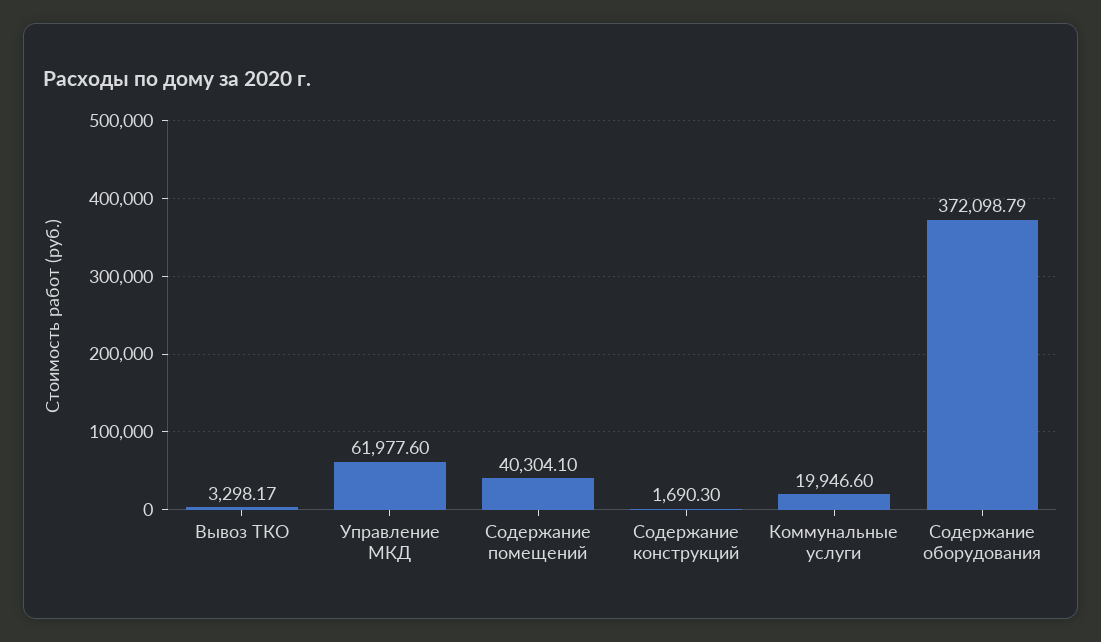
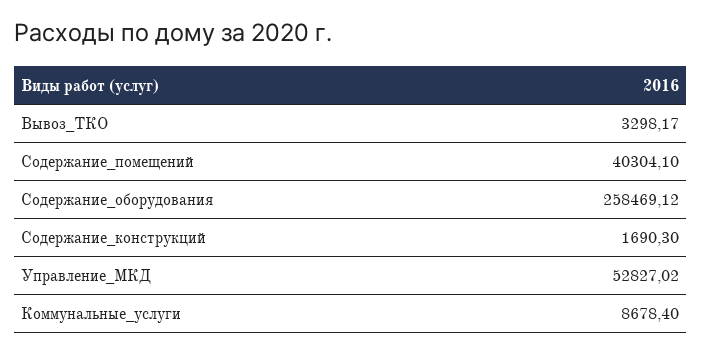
Управление МКД: 61977.6 -> 52827.02
Коммунальные услуги: 19946.6 -> 8678.4
Содержание оборудования: 372098.79 -> 258469.12

